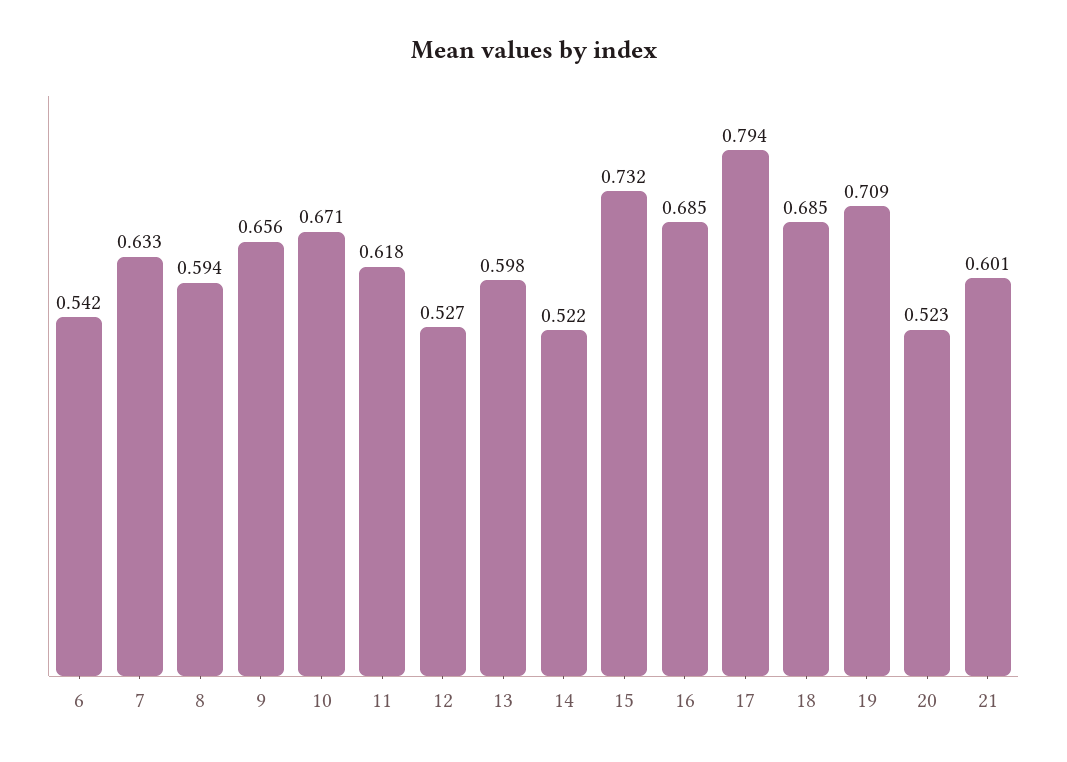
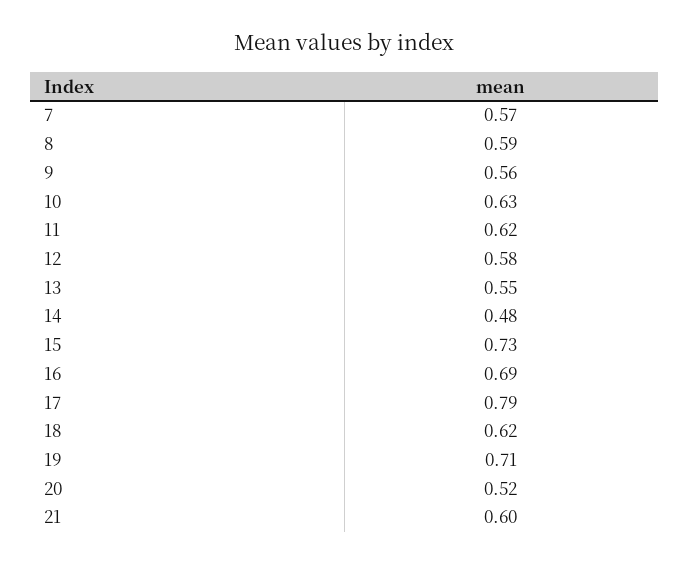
6: 0.542 -> none
7: 0.633 -> 0.57
9: 0.656 -> 0.56
10: 0.671 -> 0.63
12: 0.527 -> 0.58
13: 0.598 -> 0.55
14: 0.522 -> 0.48
18: 0.685 -> 0.62

